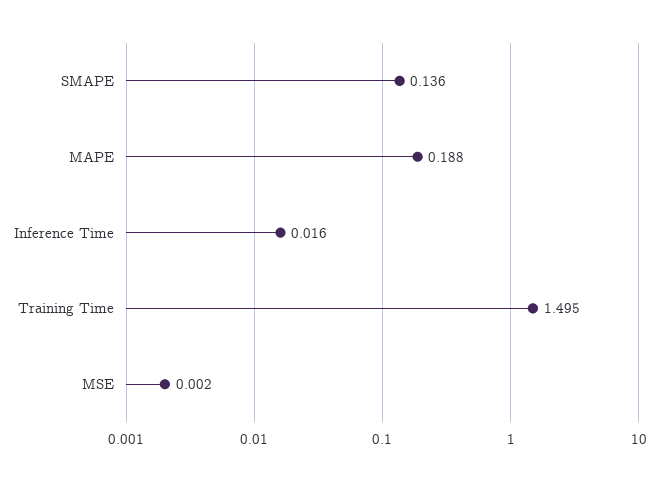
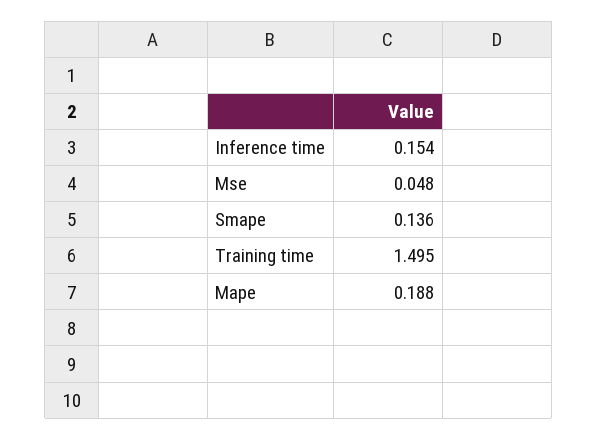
Inference Time: 0.016 -> 0.154
MSE: 0.002 -> 0.048

